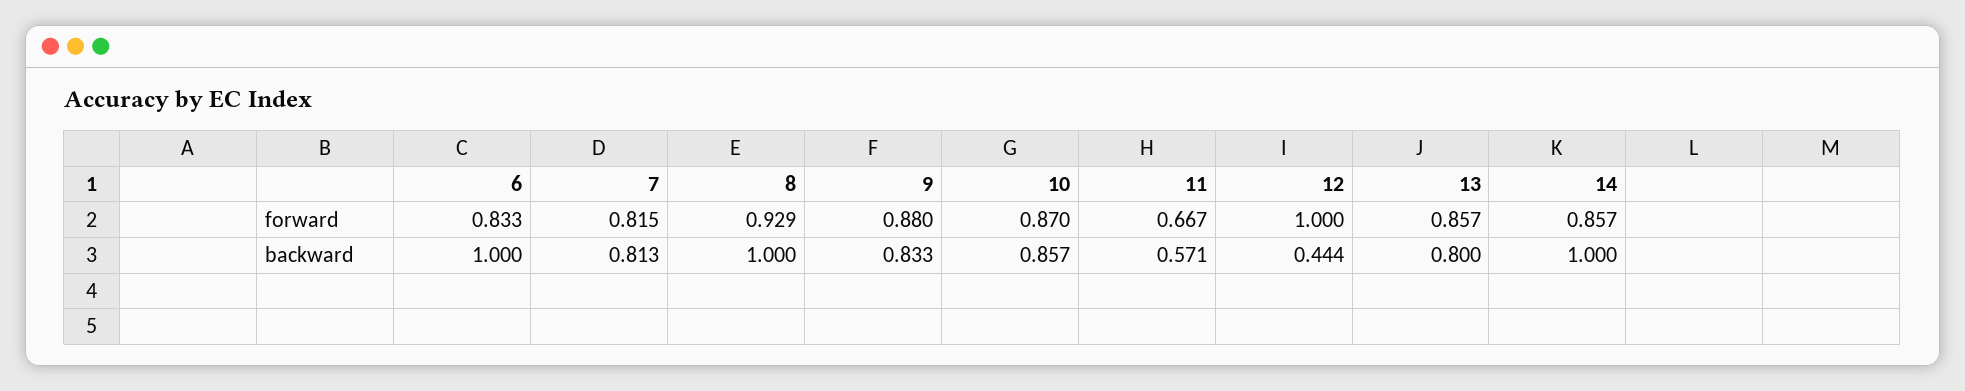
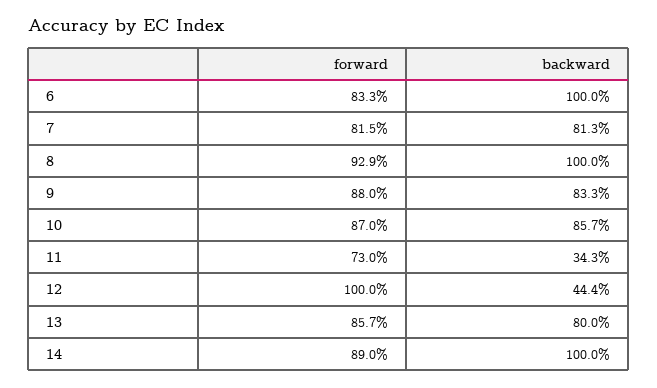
11, forward: 0.667 -> 0.73
14, forward: 0.857 -> 0.89
11, backward: 0.571 -> 0.343

